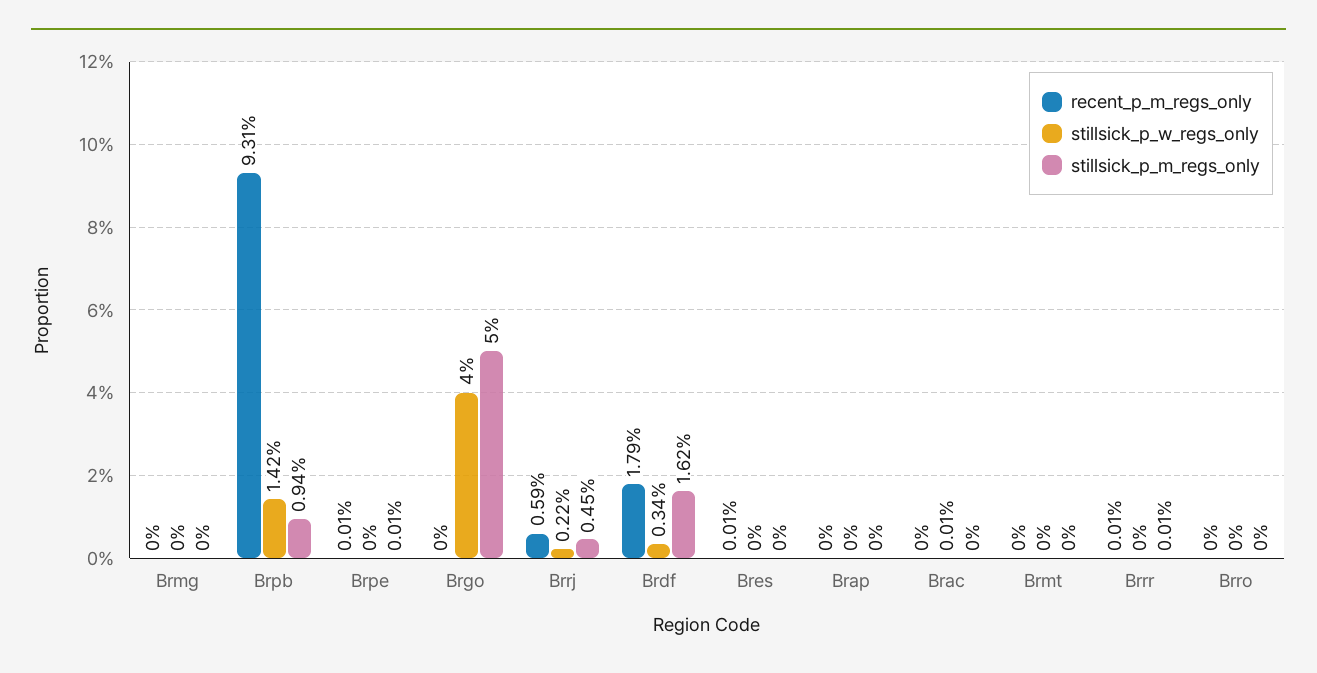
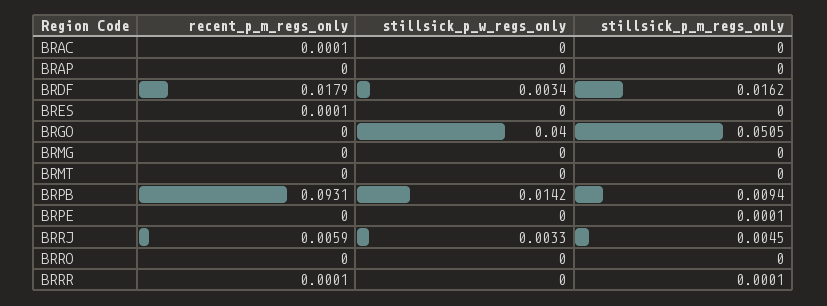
recent_p_m_regs_only, Brpe: 0.0001 -> 0
stillsick_p_m_regs_only, Brgo: 0.05 -> 0.0505
stillsick_p_w_regs_only, Brrj: 0.0022 -> 0.0033
recent_p_m_regs_only, Brac: 0 -> 0.0001
stillsick_p_w_regs_only, Brac: 0.0001 -> 0

